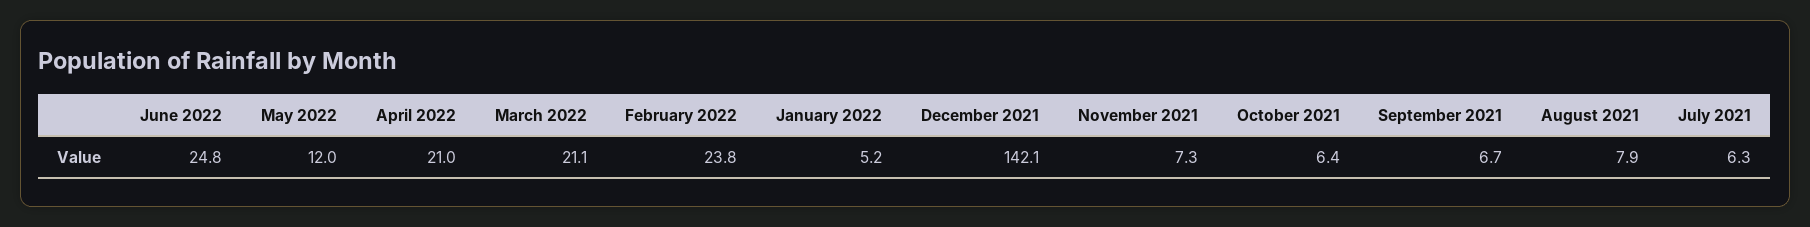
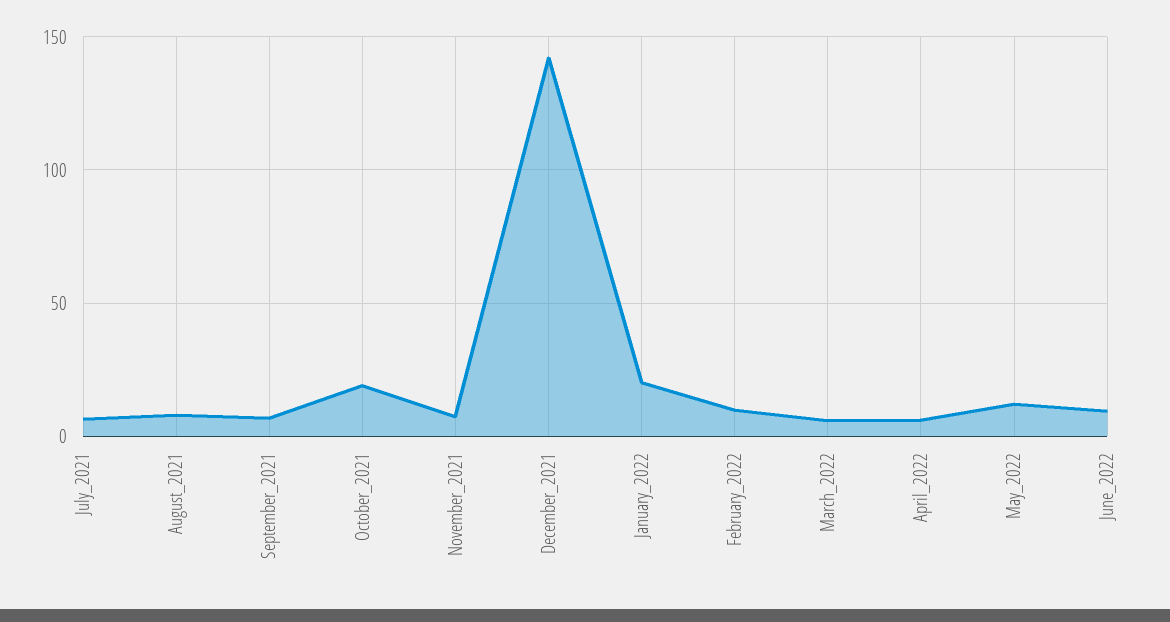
June 2022: 24.8 -> 10
April 2022: 21 -> 5
March 2022: 21.1 -> 5
February 2022: 23.8 -> 10
January 2022: 5.2 -> 20
October 2021: 6.4 -> 20

